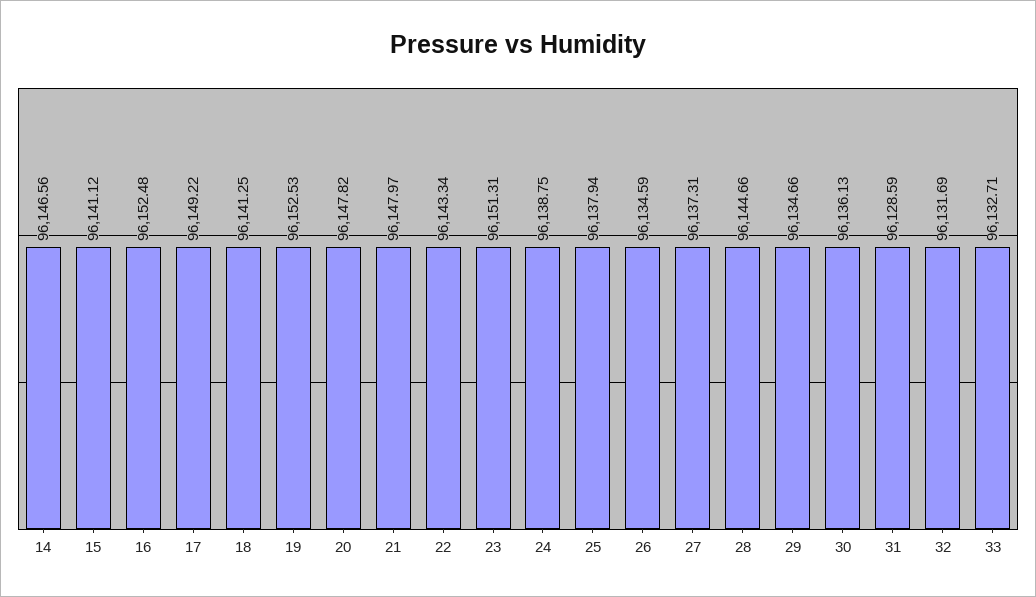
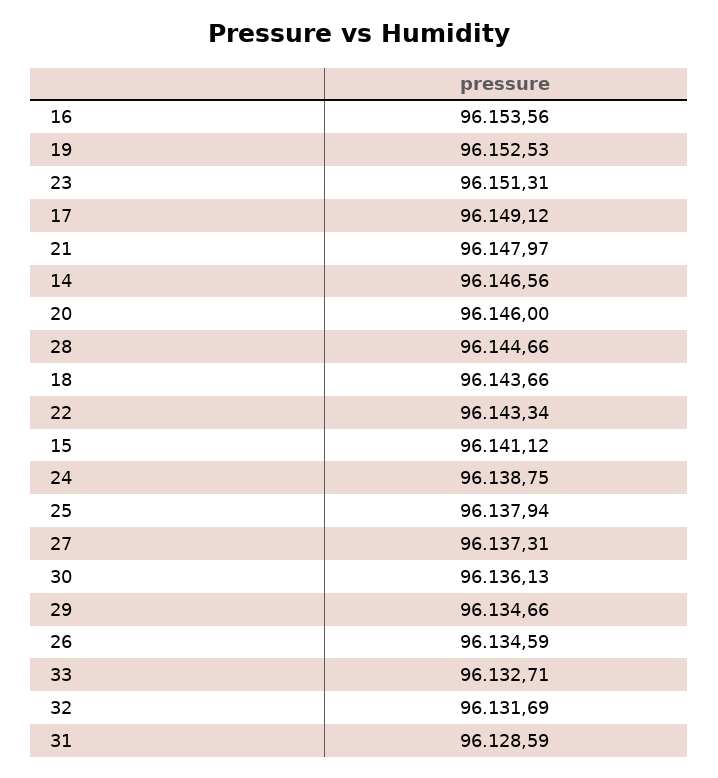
16: 96152.48 -> 96153.56
17: 96149.22 -> 96149.12
18: 96141.25 -> 96143.66
20: 96147.82 -> 96146

